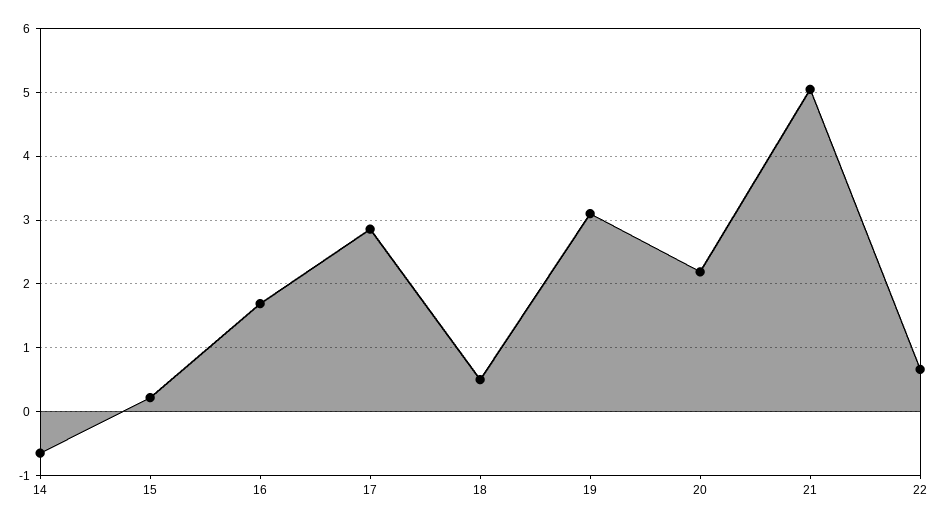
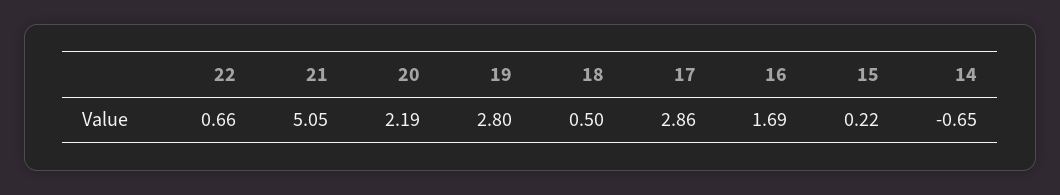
19: 3.1 -> 2.8

